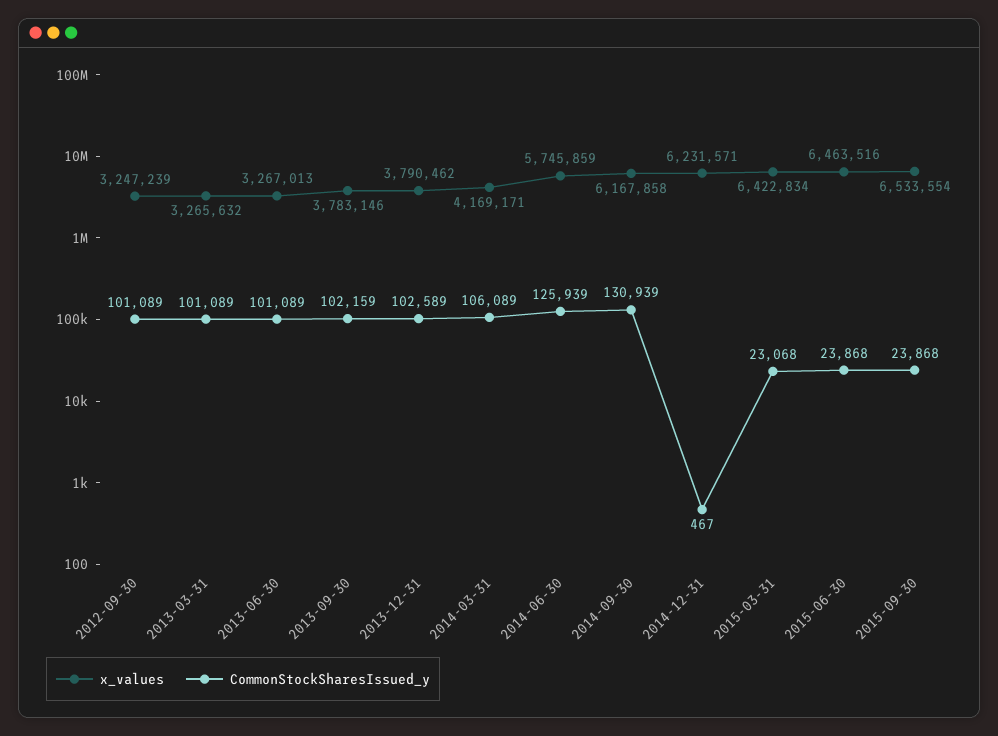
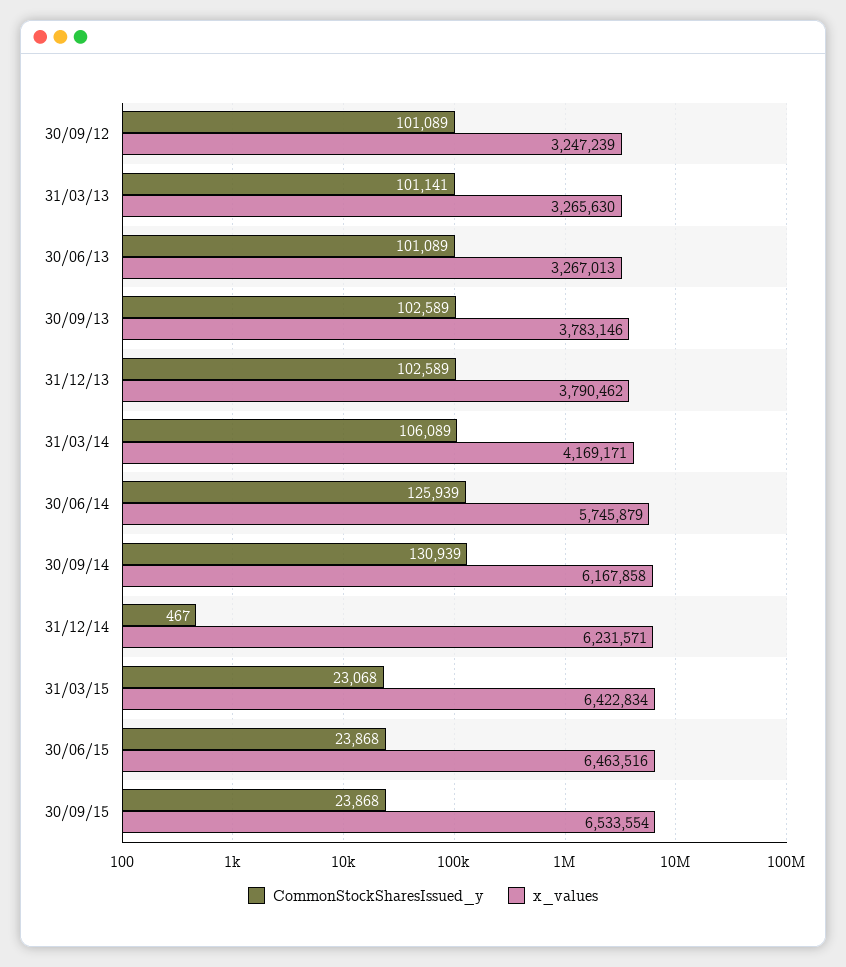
x_values, 2013-03-31: 3265632 -> 3265630
CommonStockSharesIssued_y, 2013-03-31: 101089 -> 101141
CommonStockSharesIssued_y, 2013-09-30: 102159 -> 102589
x_values, 2014-06-30: 5745859 -> 5745879

